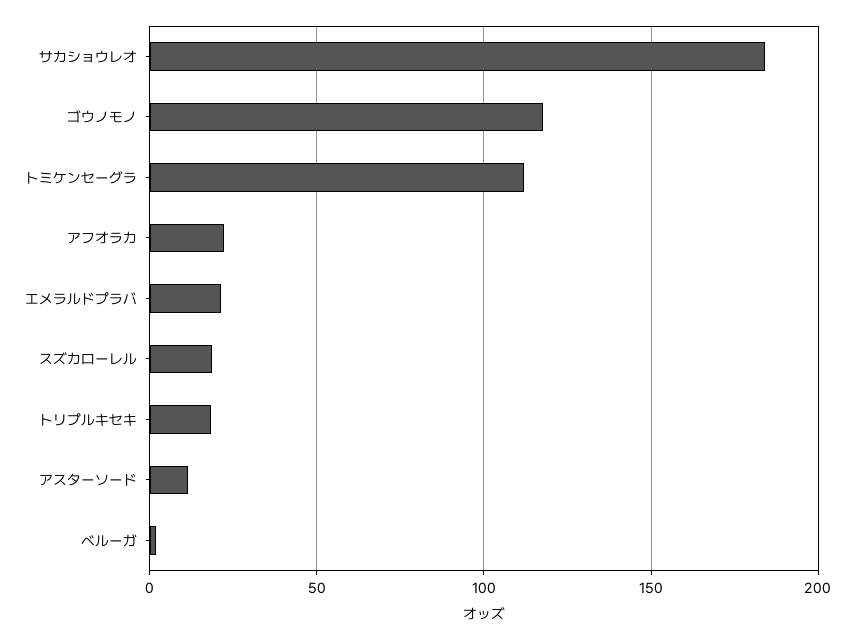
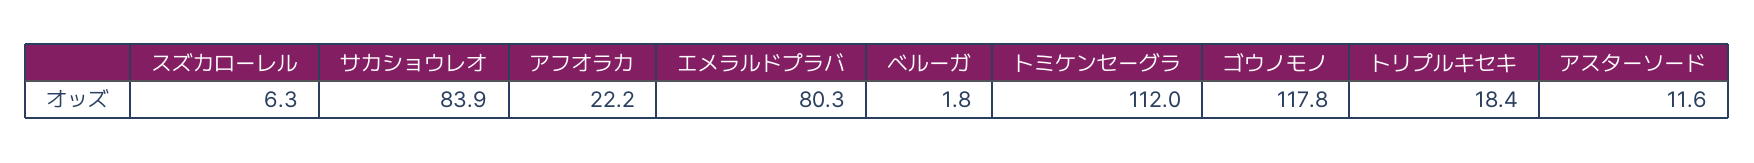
サカショウレオ: 185 -> 83.9
エメラルドプラバ: 20 -> 80.3
スズカローレル: 20 -> 6.3

